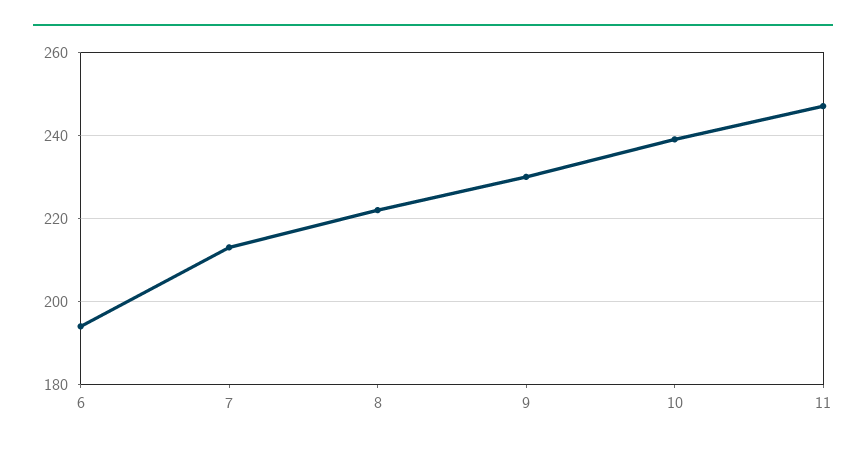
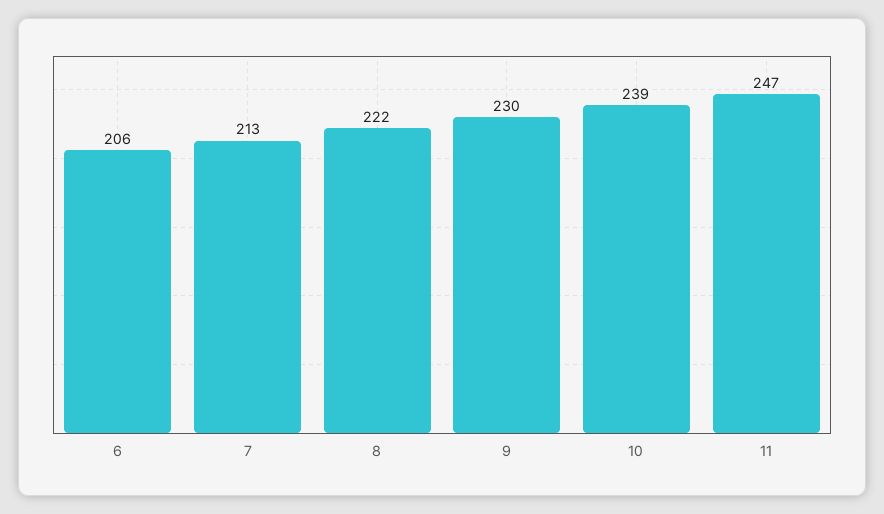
6: 195 -> 206

